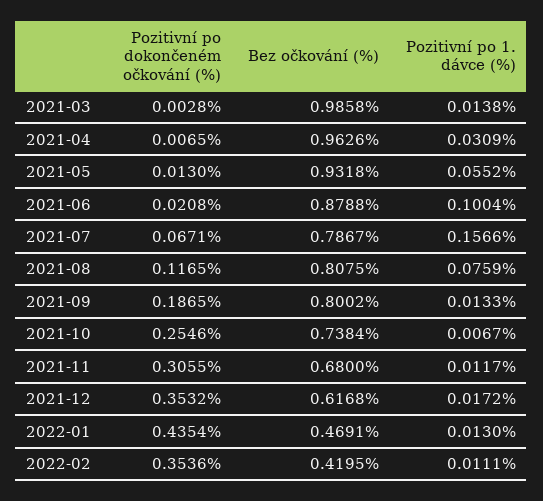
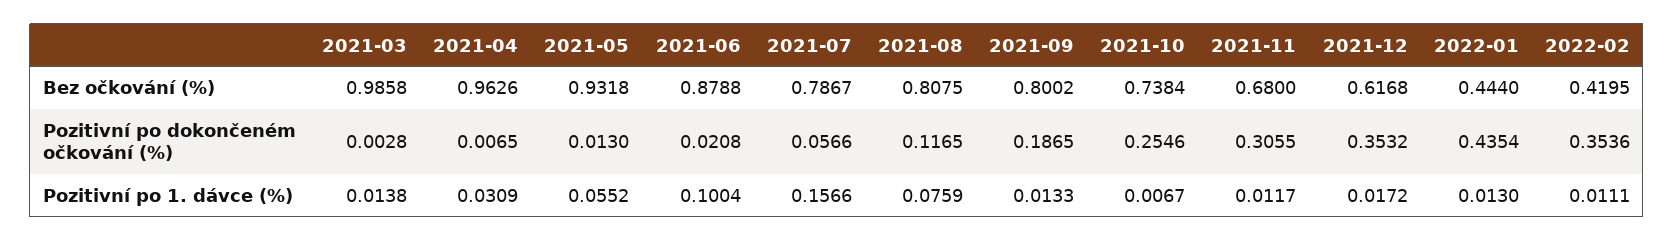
Pozitivní po dokončeném očkování (%), 2021-07: 0.0671 -> 0.0566
Bez očkování (%), 2022-01: 0.4691 -> 0.444

